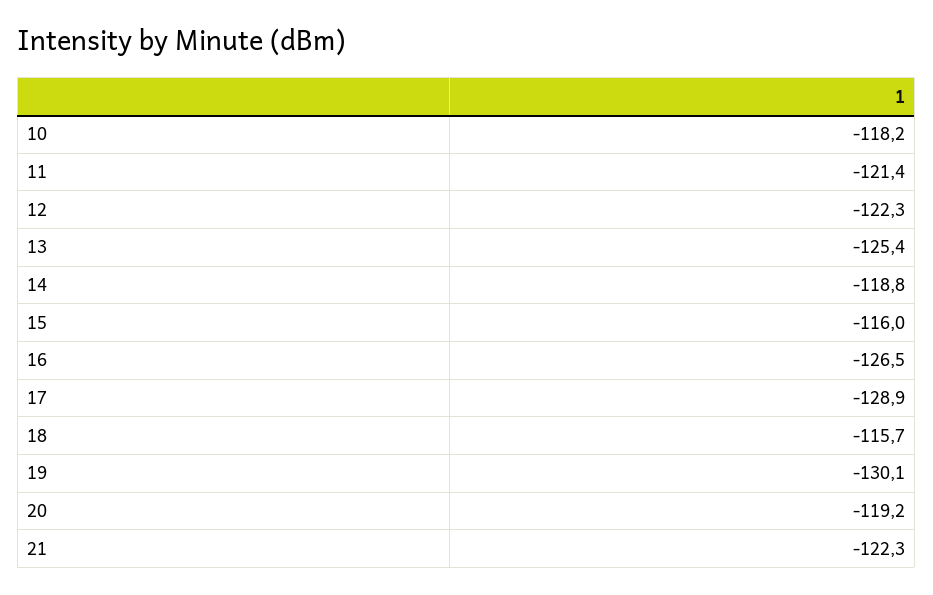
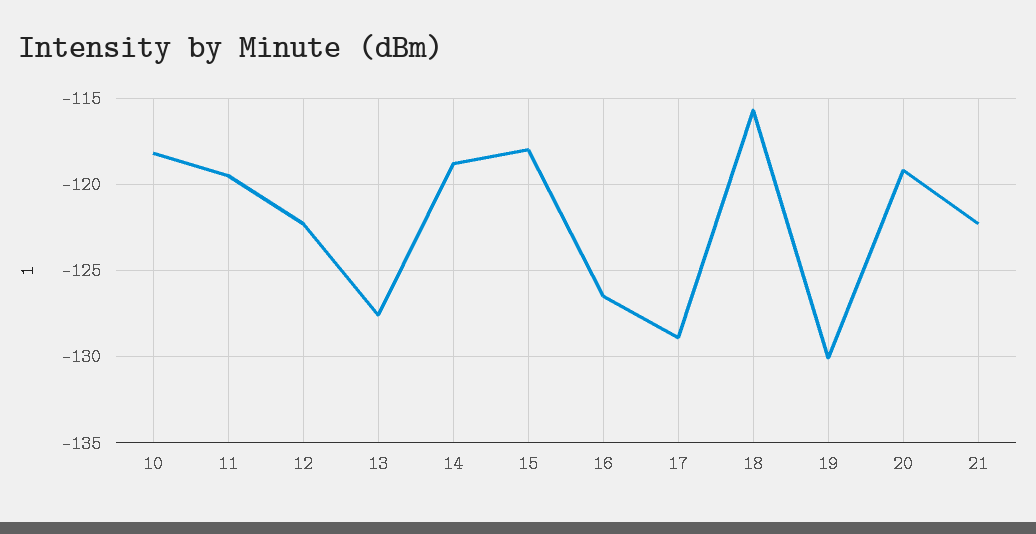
11: -121.4 -> -119.5
13: -125.4 -> -127.5
15: -116 -> -118

